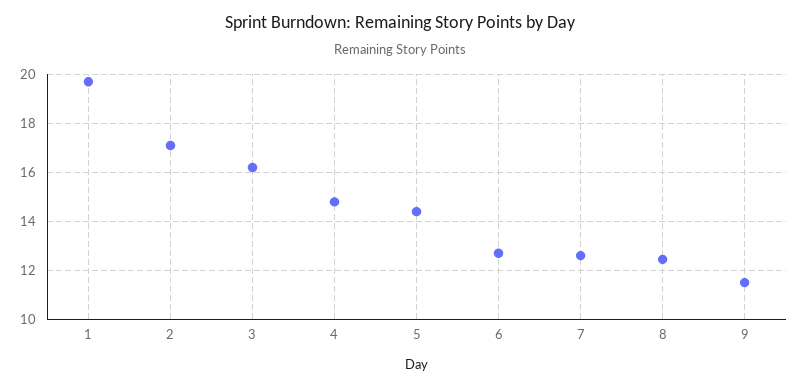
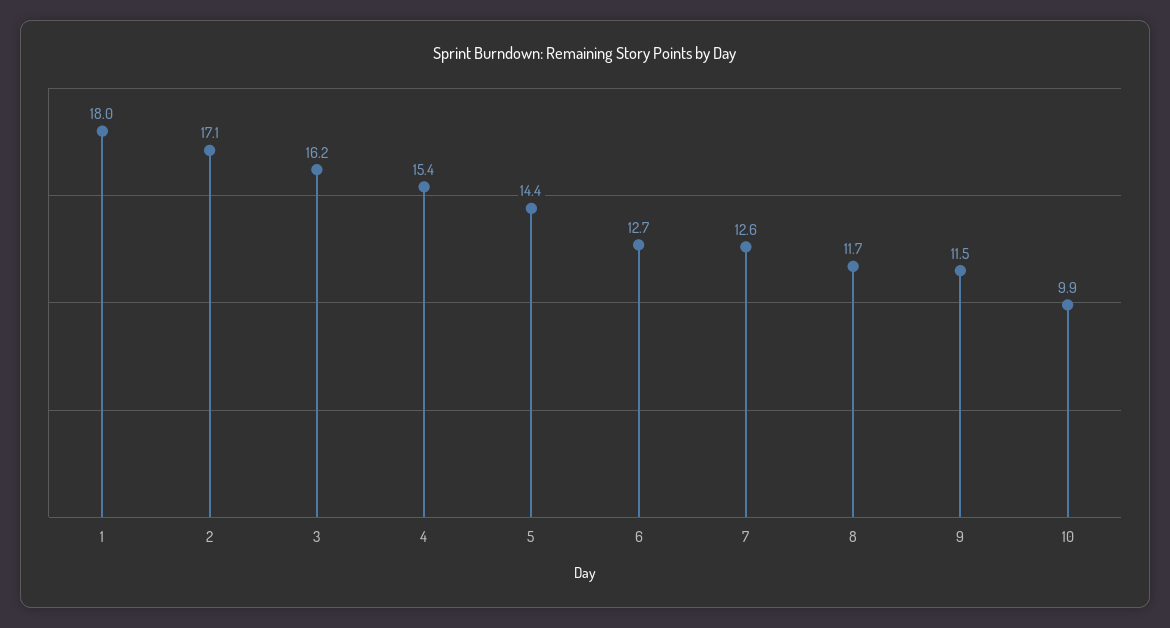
1: 19.75 -> 18
4: 14.75 -> 15.4
8: 12.5 -> 11.7
10: none -> 9.9

